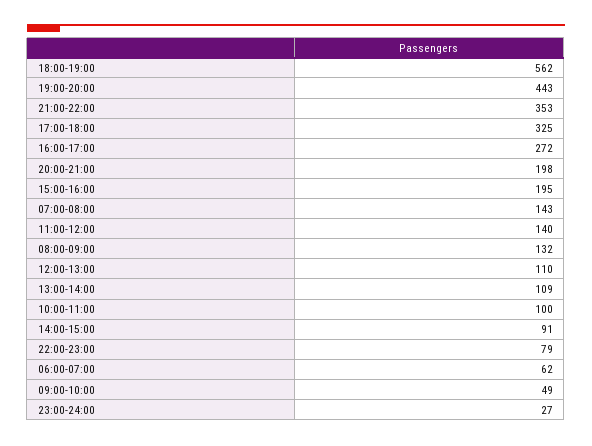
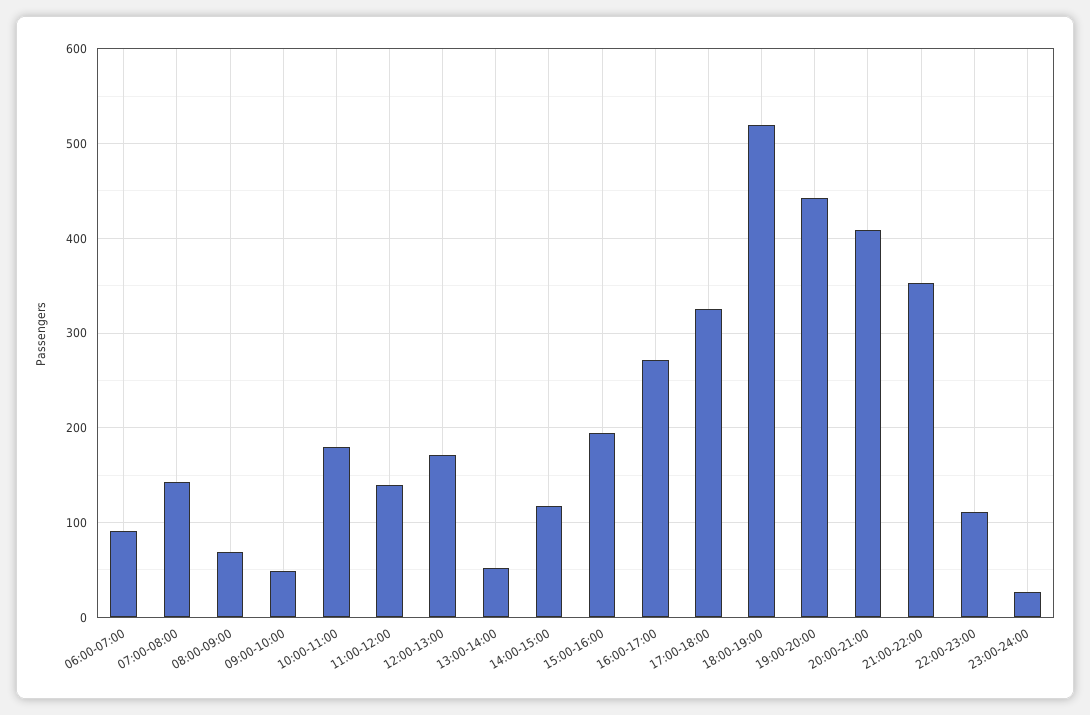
18:00-19:00: 562 -> 520
20:00-21:00: 198 -> 410
08:00-09:00: 132 -> 70
12:00-13:00: 110 -> 170
13:00-14:00: 109 -> 50
10:00-11:00: 100 -> 180
14:00-15:00: 91 -> 120
22:00-23:00: 79 -> 110
06:00-07:00: 62 -> 90

